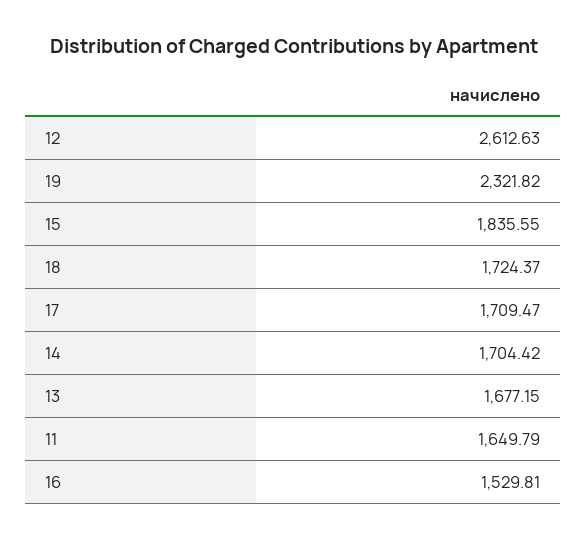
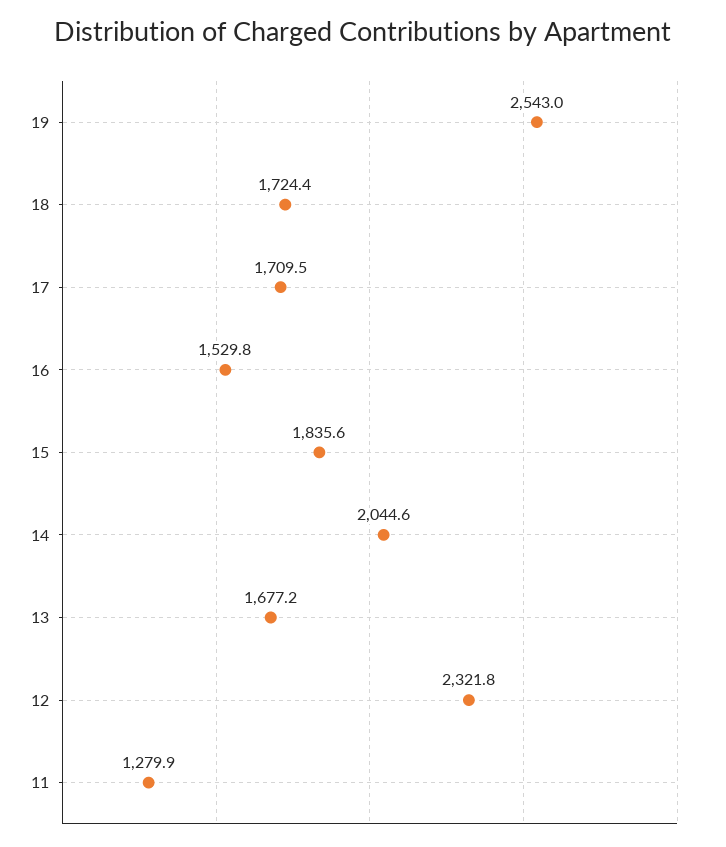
12: 2612.63 -> 2321.8
19: 2321.82 -> 2543
14: 1704.42 -> 2044.6
11: 1649.79 -> 1279.9

